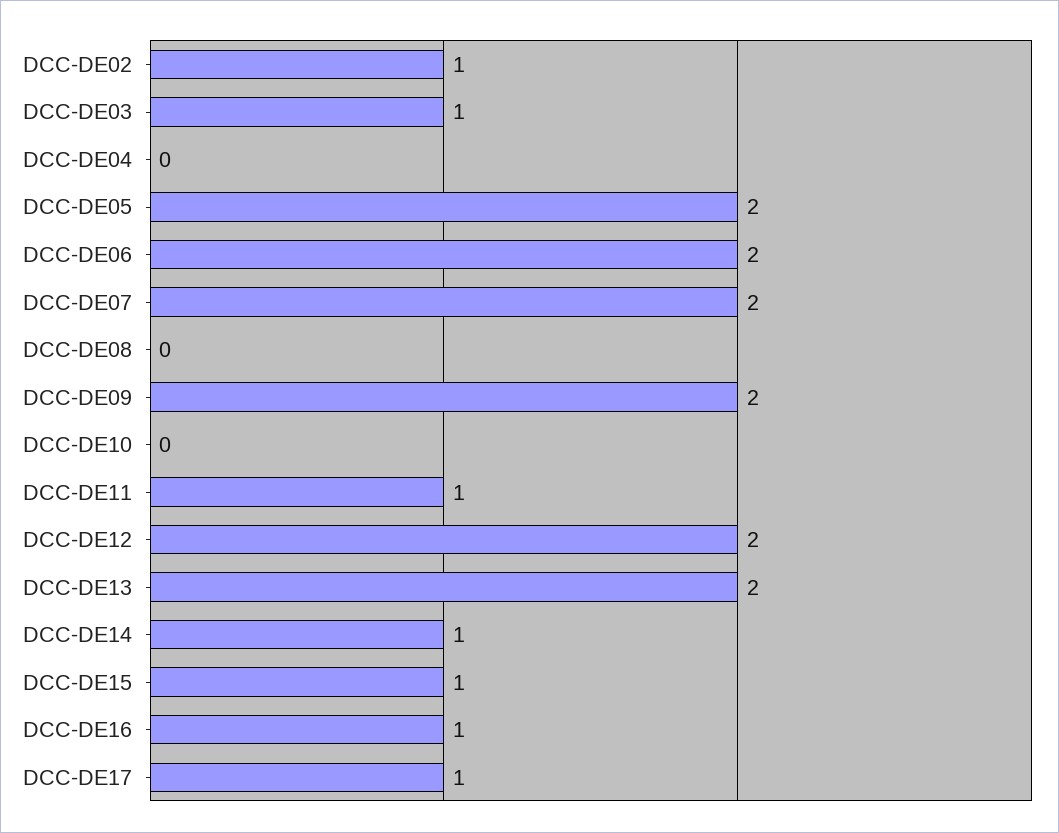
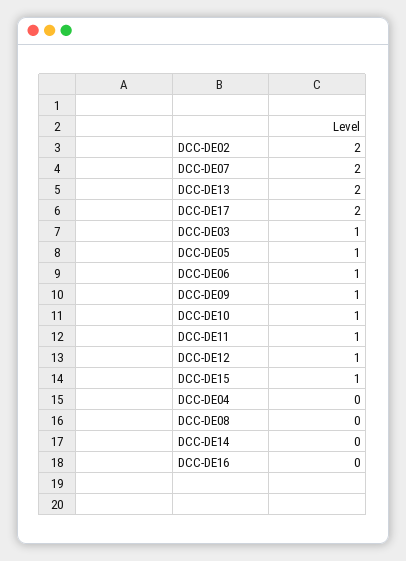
DCC-DE02: 1 -> 2
DCC-DE05: 2 -> 1
DCC-DE06: 2 -> 1
DCC-DE09: 2 -> 1
DCC-DE10: 0 -> 1
DCC-DE12: 2 -> 1
DCC-DE14: 1 -> 0
DCC-DE16: 1 -> 0
DCC-DE17: 1 -> 2

